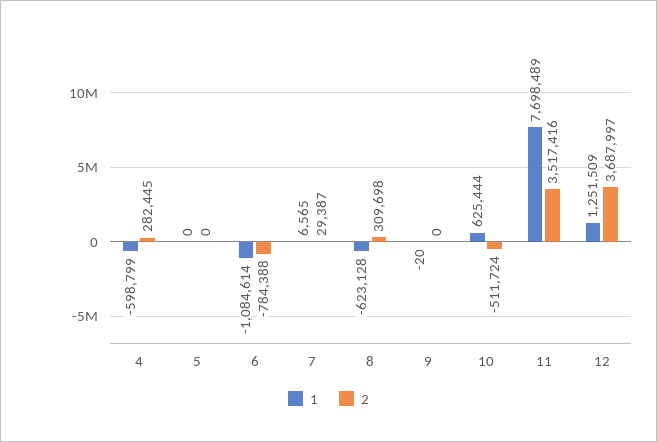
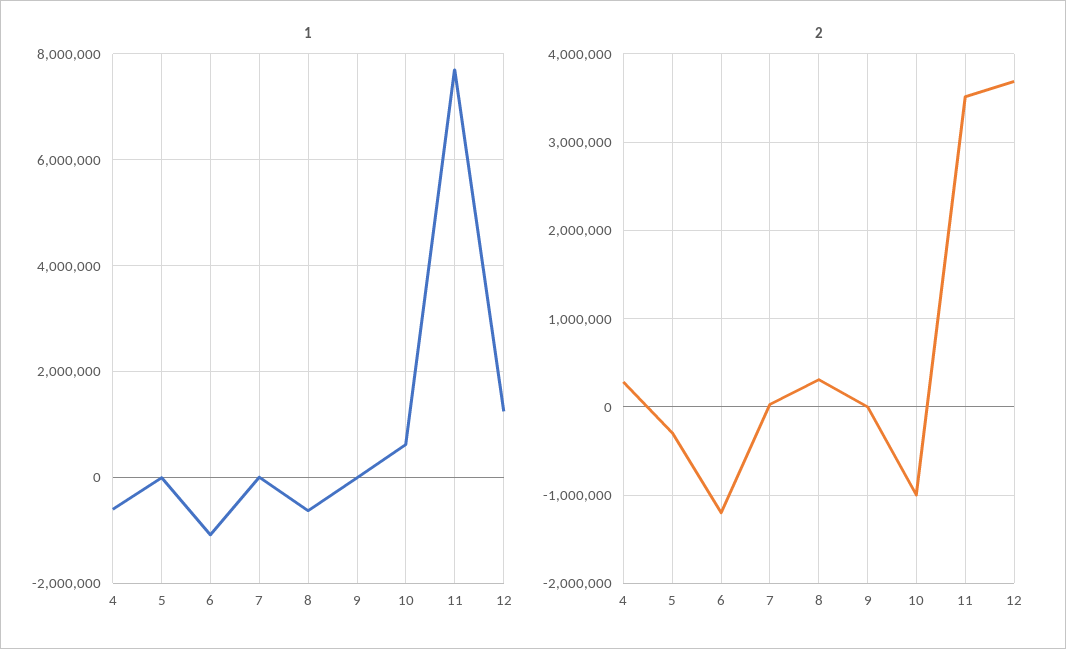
2, 5: 0 -> -300000
2, 6: -784388 -> -1200000
2, 10: -511724 -> -1000000

